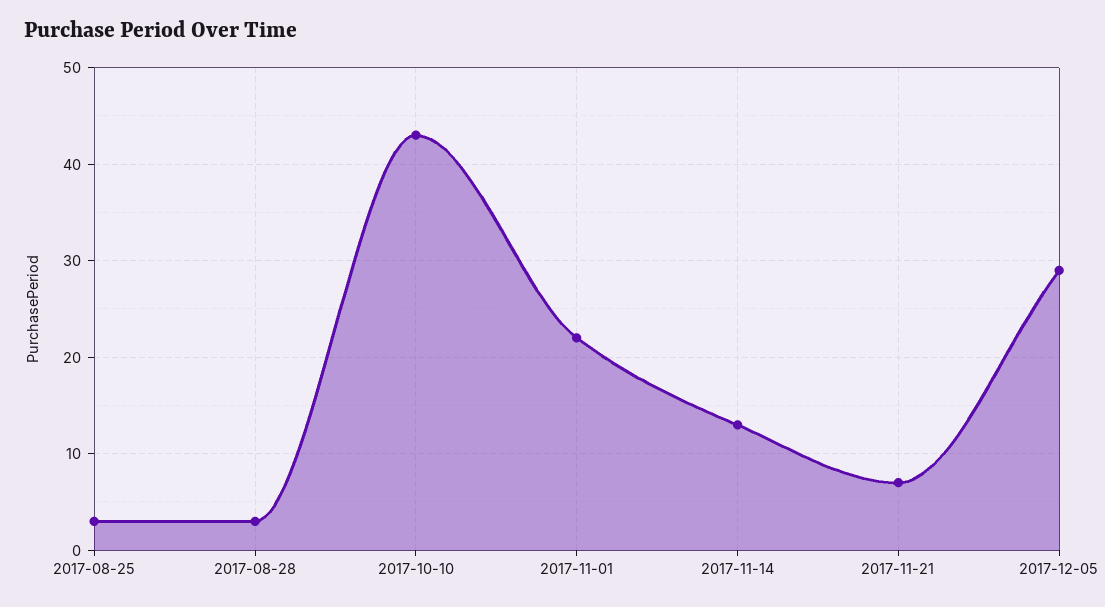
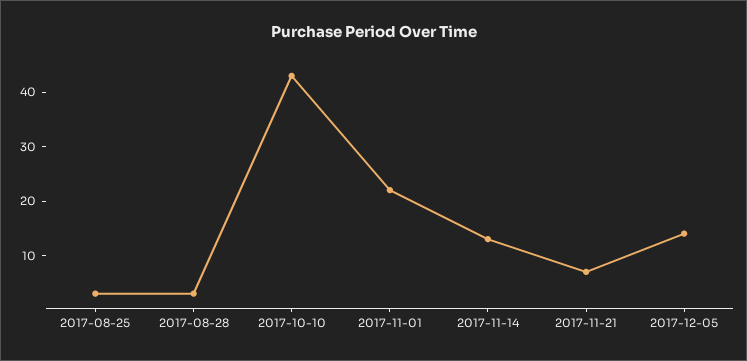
2017-12-05: 29 -> 15

